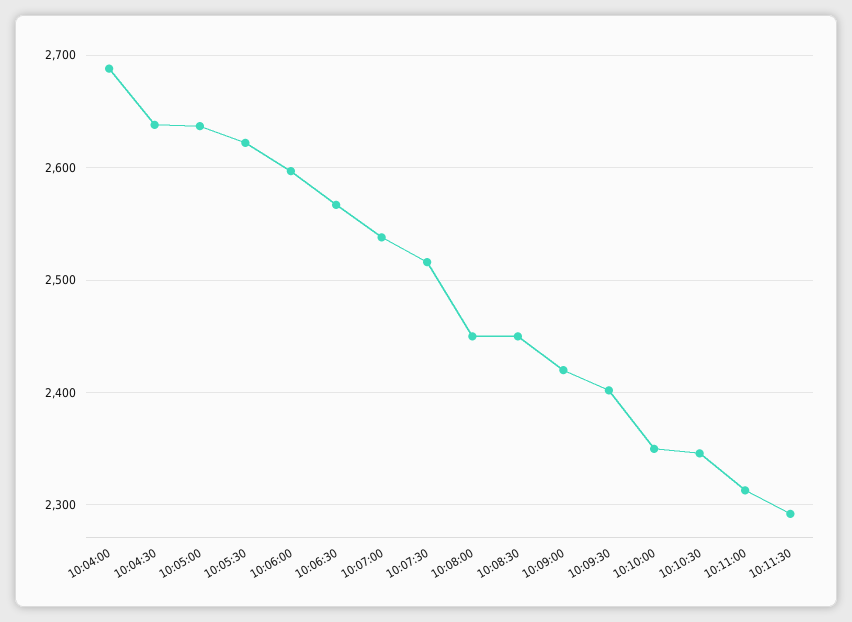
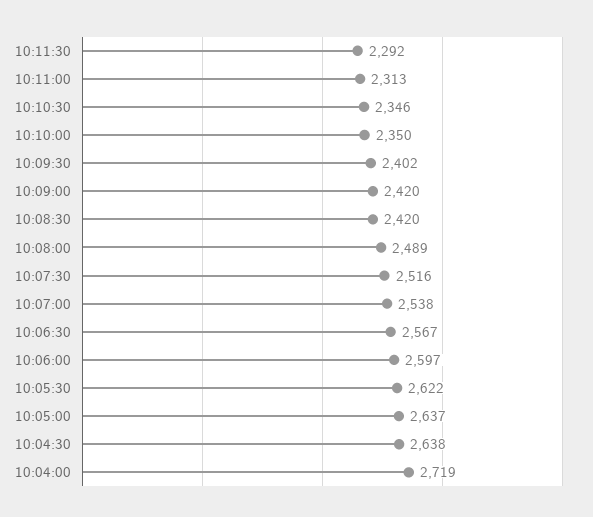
10:04:00: 2690 -> 2719
10:08:00: 2450 -> 2489
10:08:30: 2450 -> 2420

